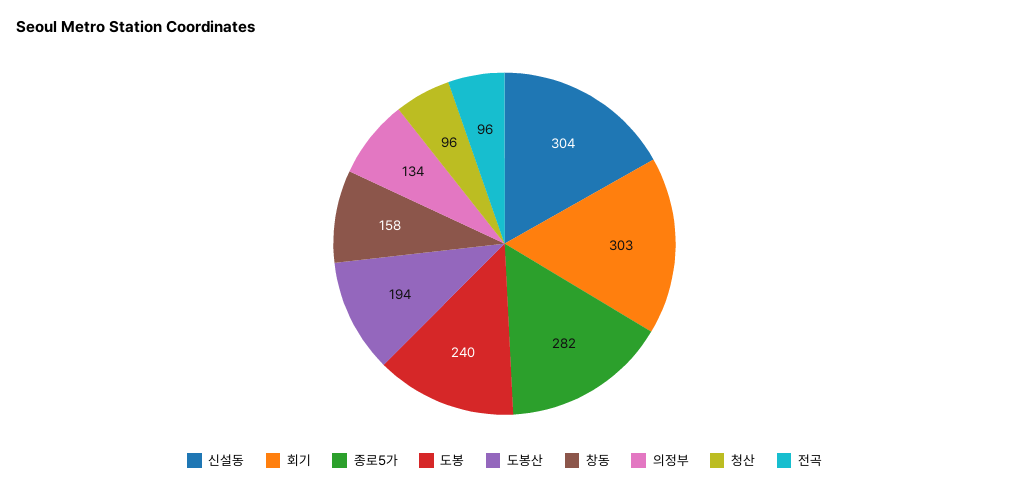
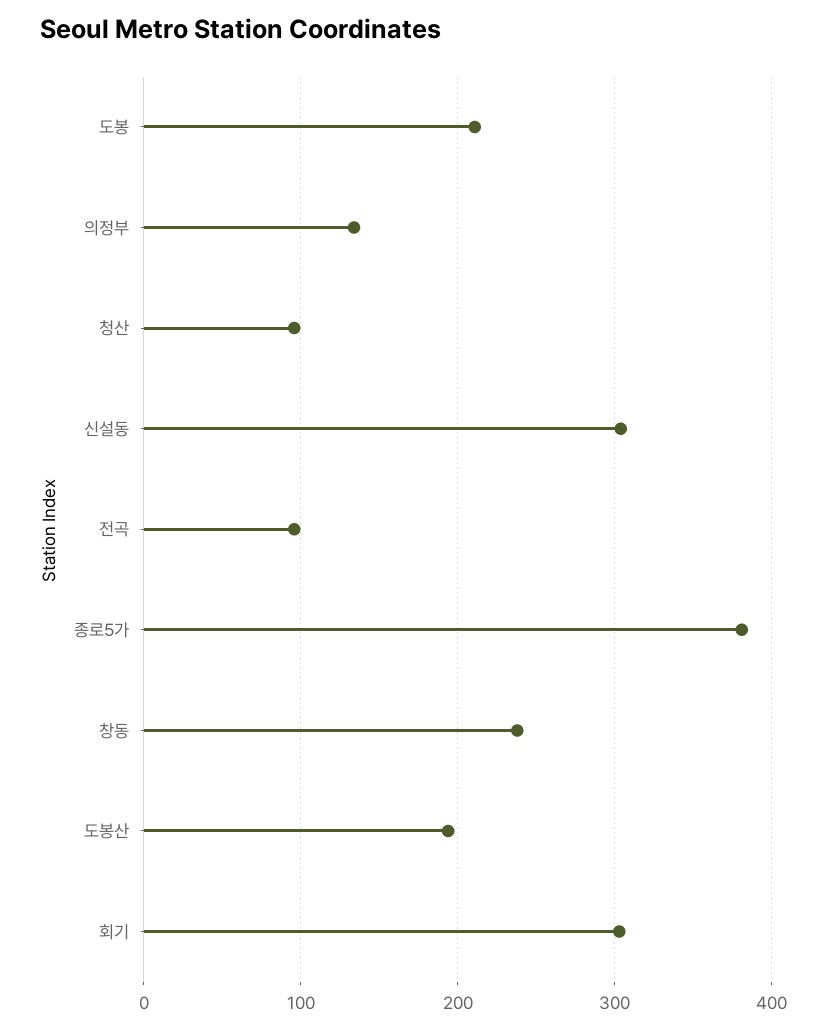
종로5가: 282 -> 380
도봉: 240 -> 210
창동: 158 -> 240

